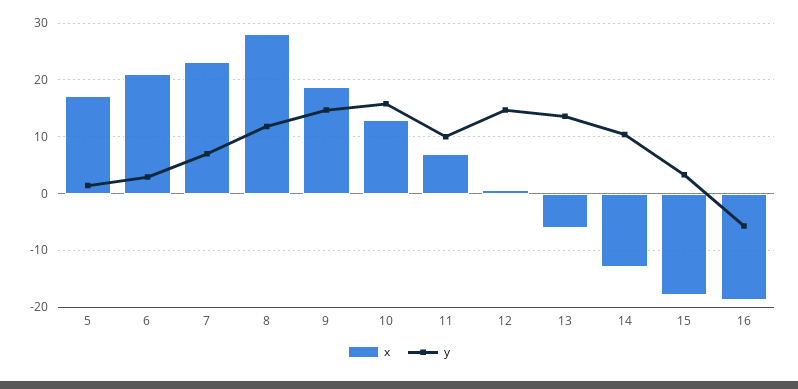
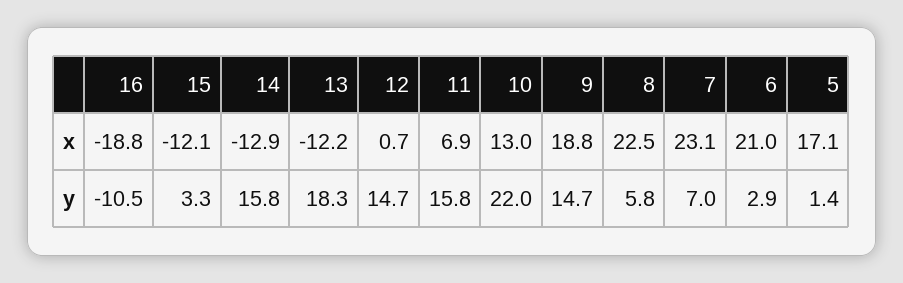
x, 8: 28 -> 22.5
y, 8: 12 -> 5.8
y, 10: 16 -> 22
y, 11: 10 -> 15.8
x, 13: -6 -> -12.2
y, 13: 14 -> 18.3
y, 14: 10 -> 15.8
x, 15: -18 -> -12.1
y, 16: -6 -> -10.5

